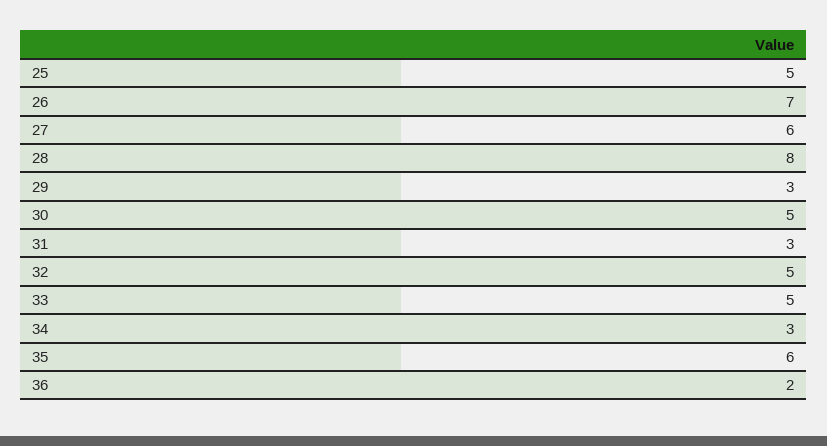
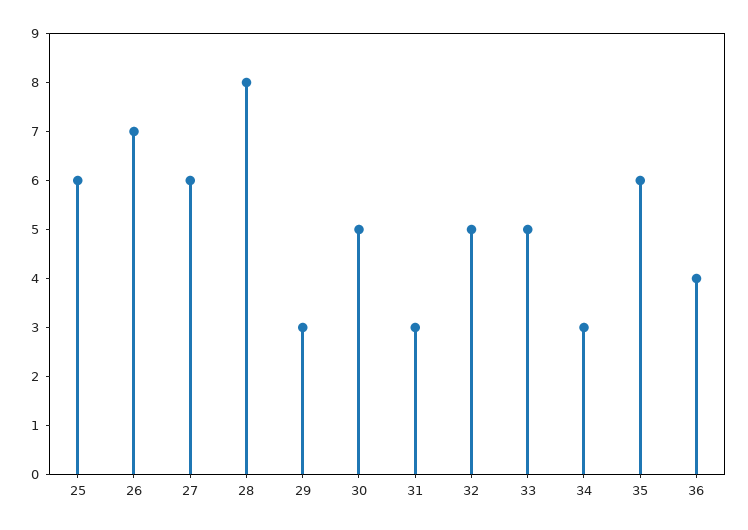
25: 5 -> 6
36: 2 -> 4

